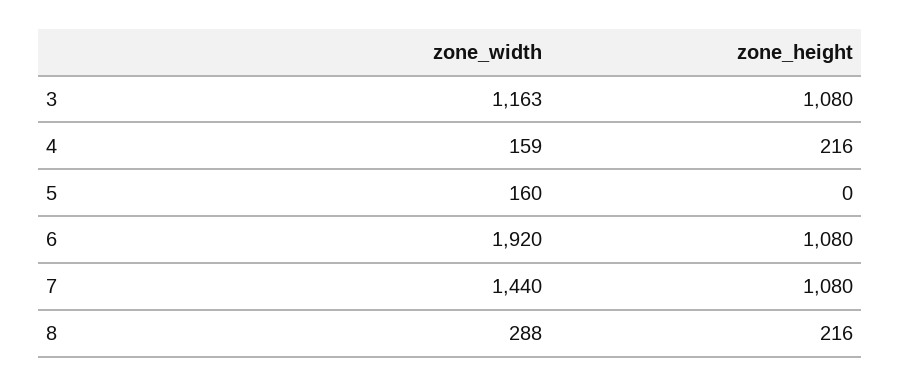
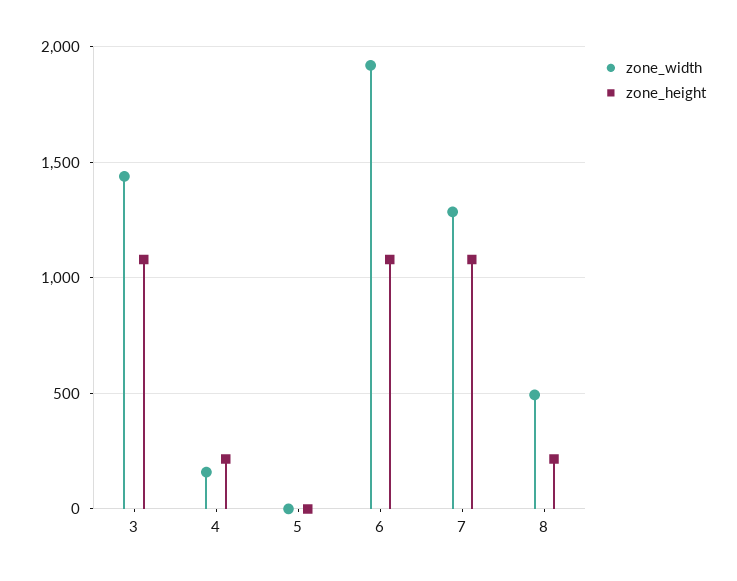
zone_width, 3: 1163 -> 1450
zone_width, 5: 160 -> 0
zone_width, 7: 1440 -> 1300
zone_width, 8: 288 -> 500

